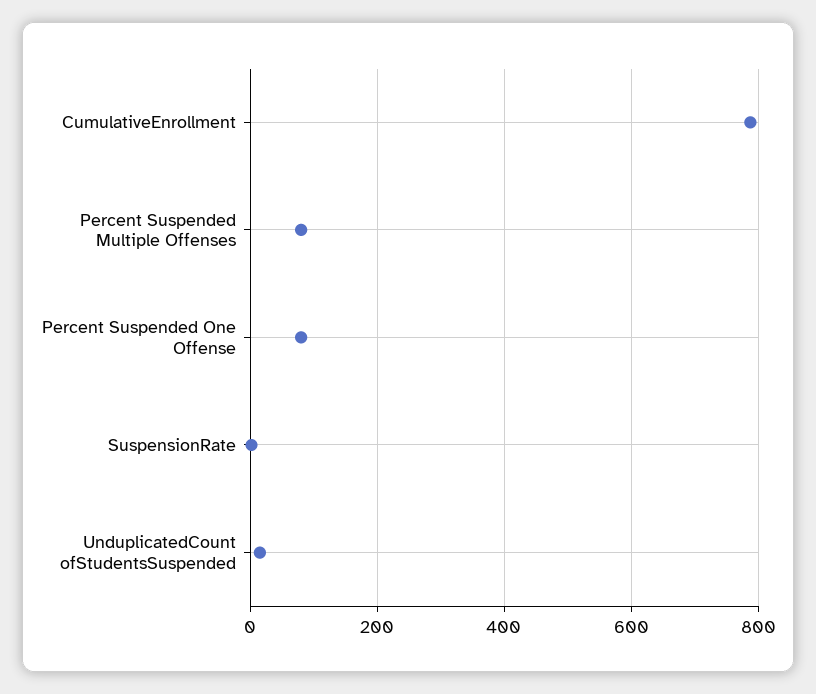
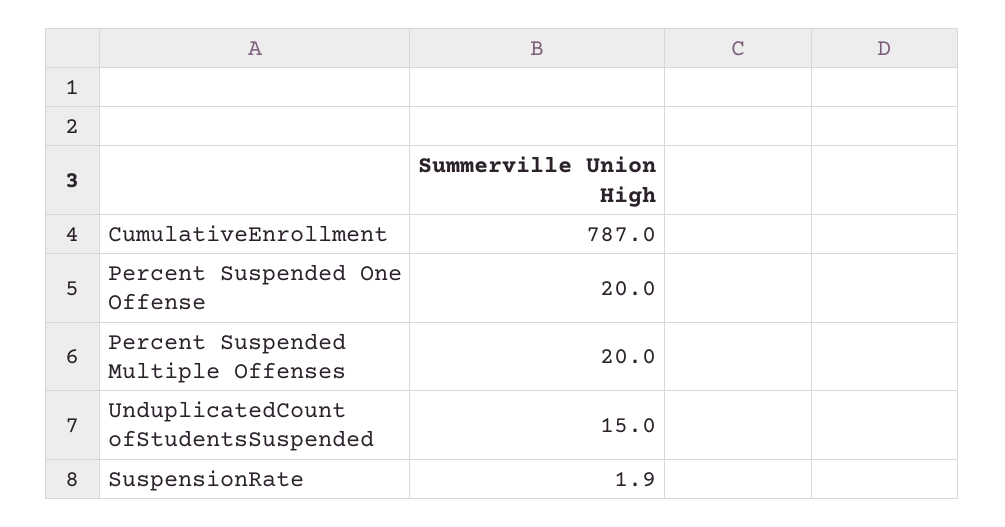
Percent Suspended Multiple Offenses: 80 -> 20
Percent Suspended One Offense: 80 -> 20

